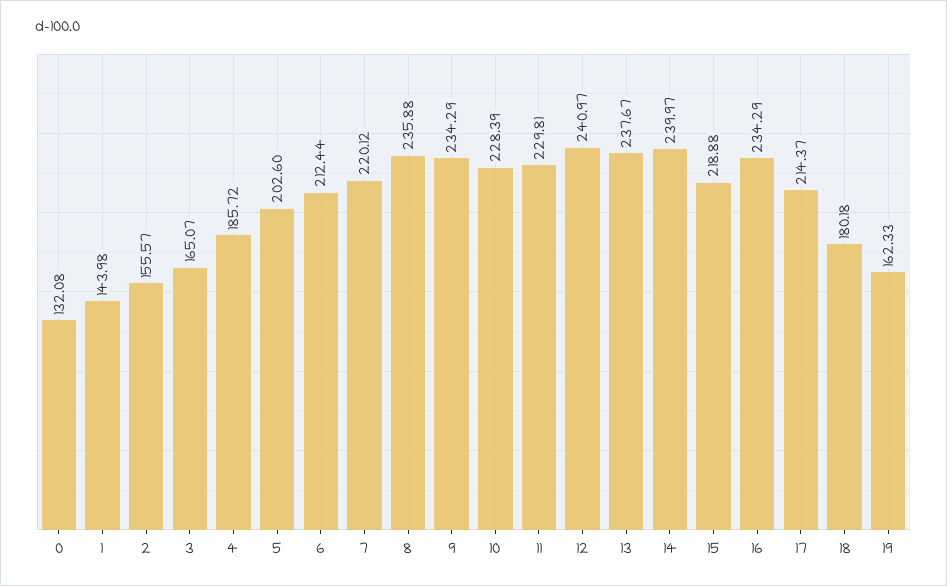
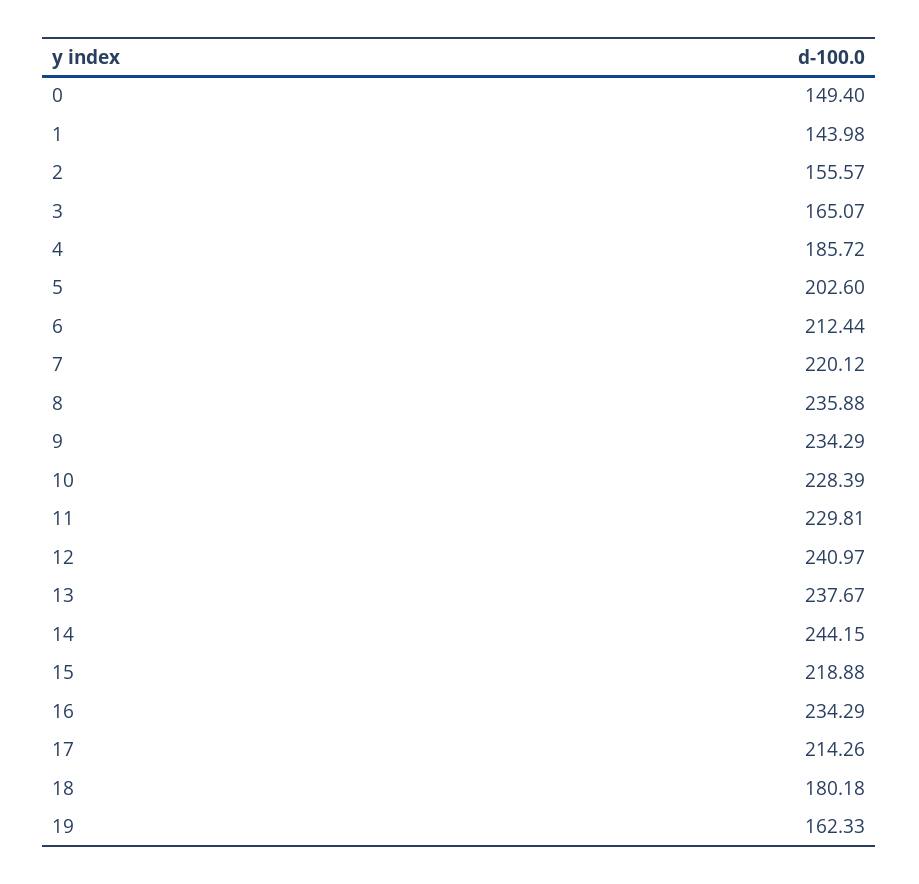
0: 132.08 -> 149.4
14: 239.97 -> 244.15
17: 214.37 -> 214.26

